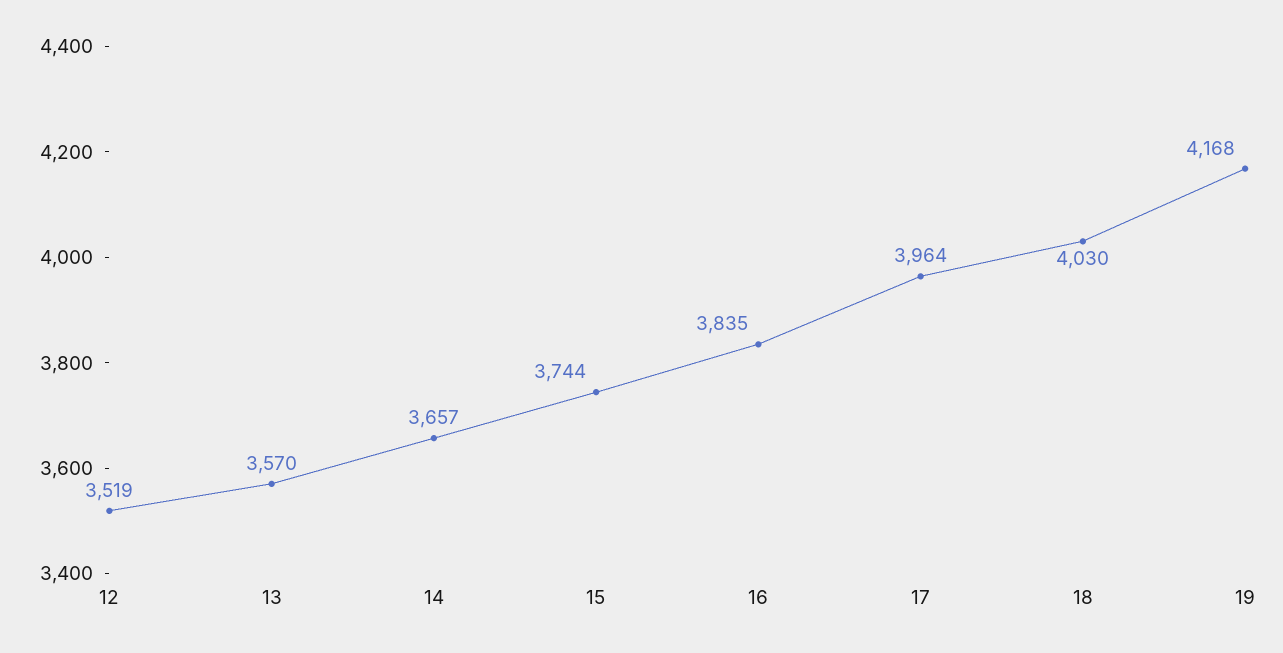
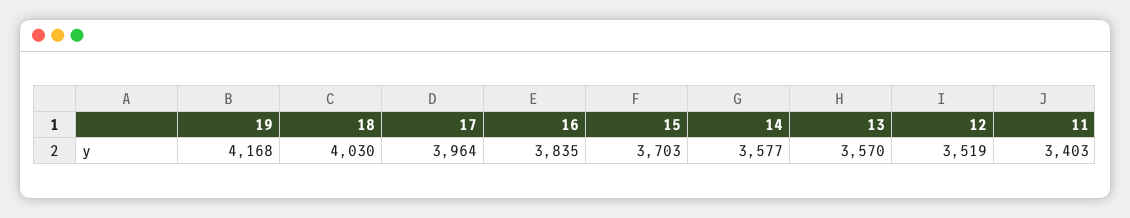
14: 3657 -> 3577
15: 3744 -> 3703
11: none -> 3403

